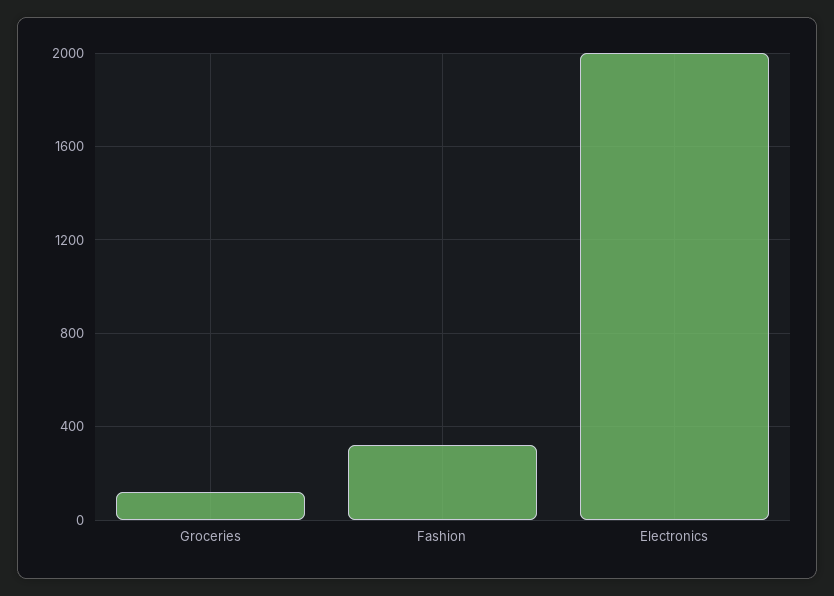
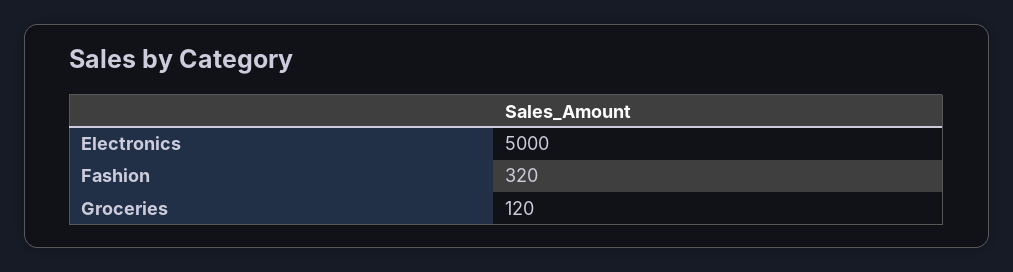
Electronics: 2000 -> 5000

